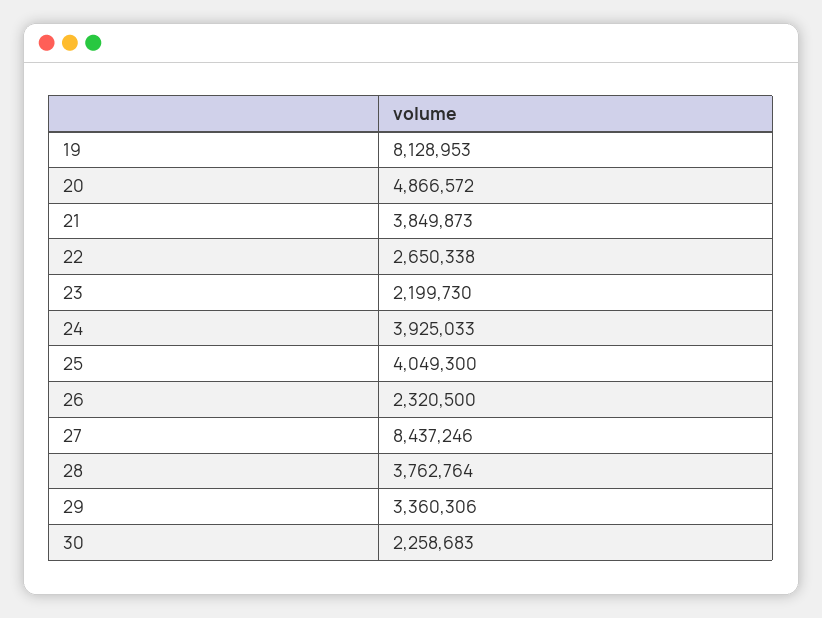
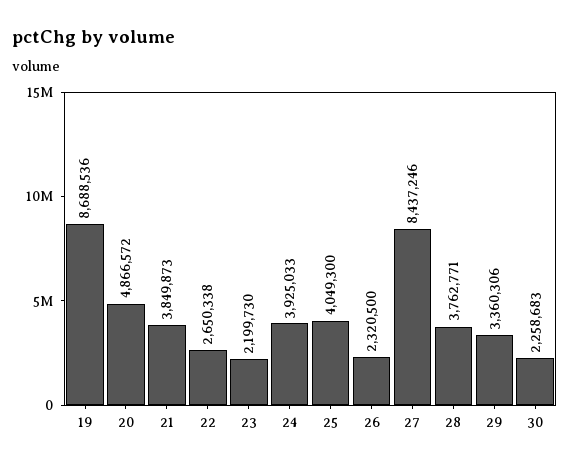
19: 8128953 -> 8688536
28: 3762764 -> 3762771

